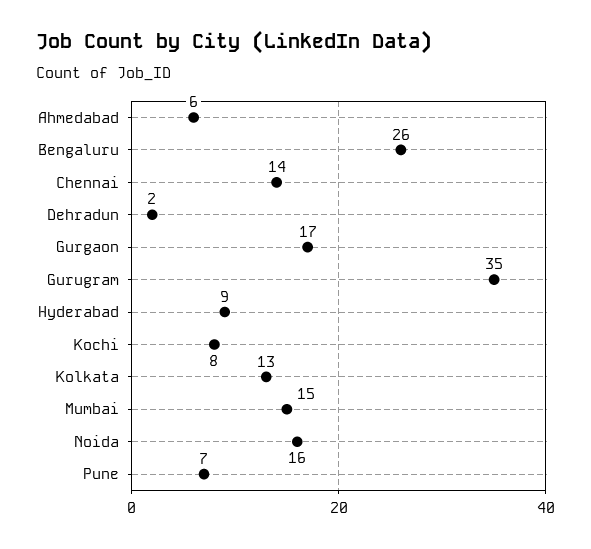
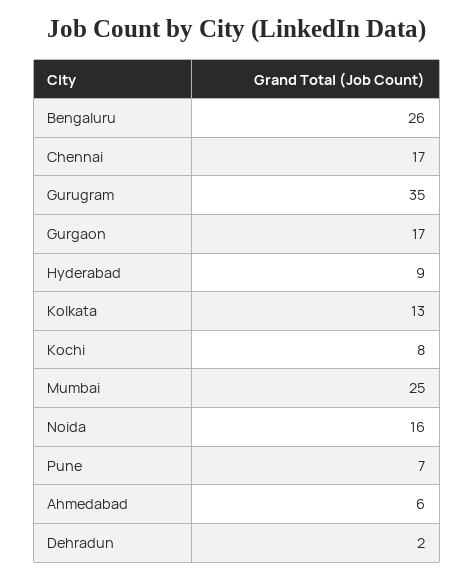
Chennai: 14 -> 17
Mumbai: 15 -> 25

